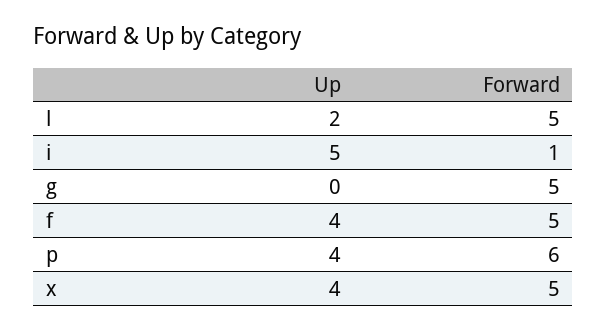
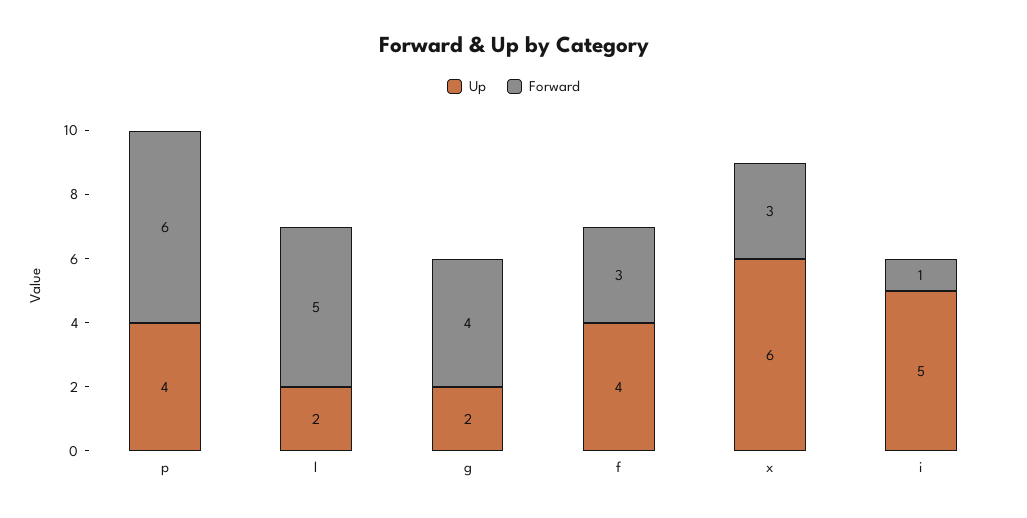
Up, g: 0 -> 2
Forward, g: 5 -> 4
Forward, f: 5 -> 3
Up, x: 4 -> 6
Forward, x: 5 -> 3

